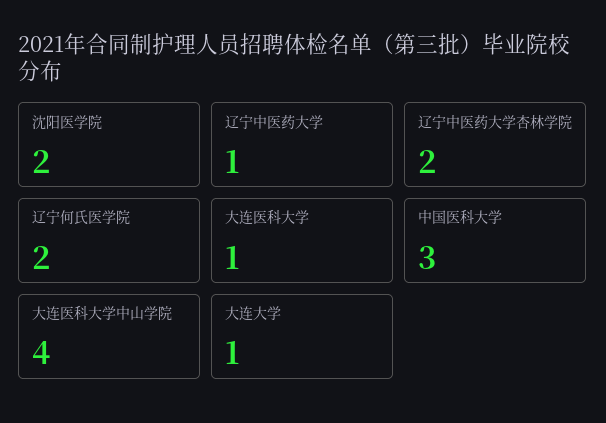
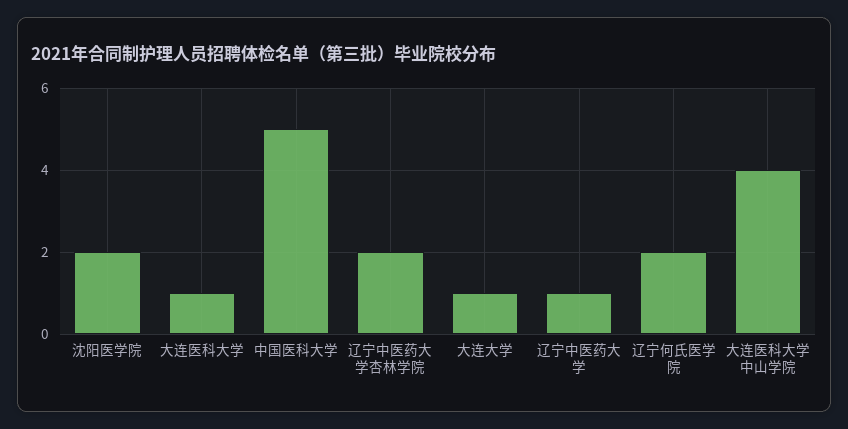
中国医科大学: 3 -> 5

